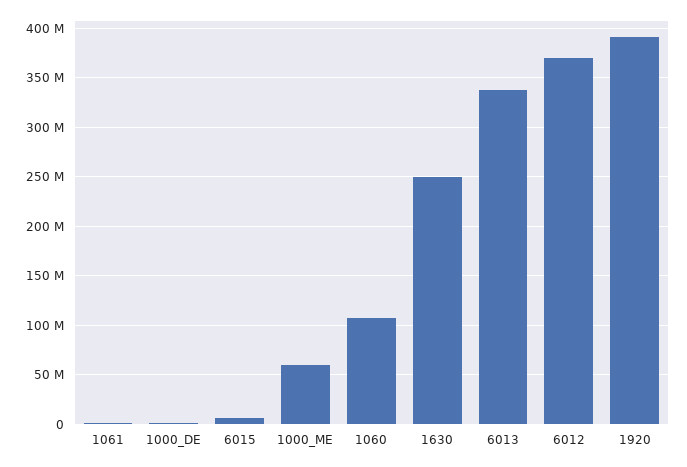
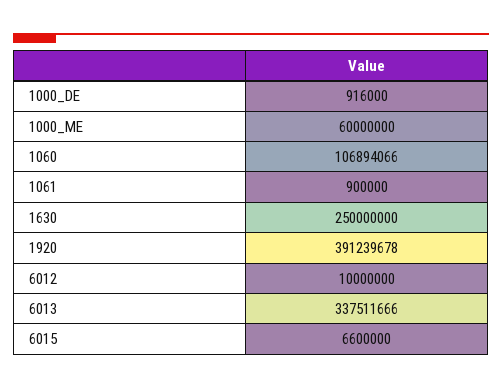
6012: 370000000 -> 10000000

